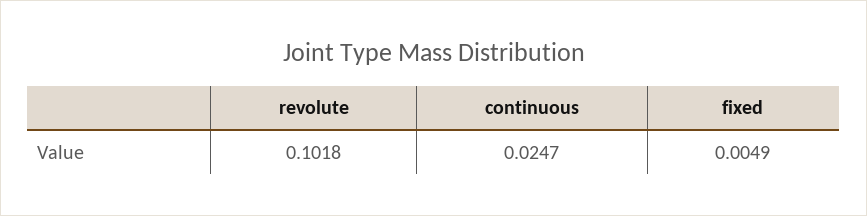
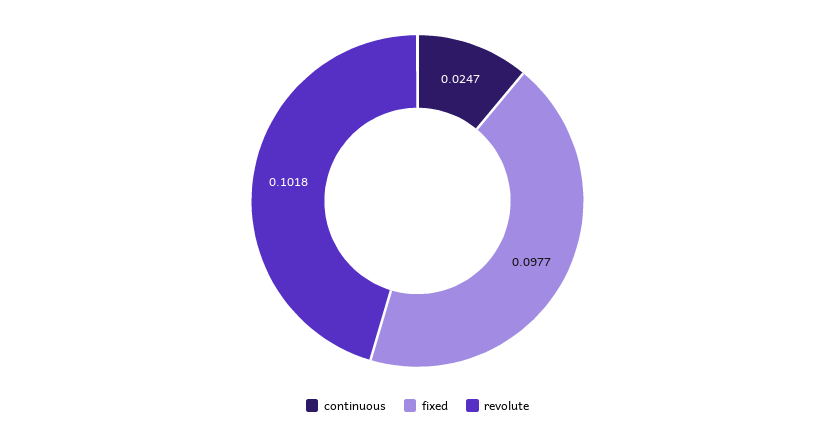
fixed: 0.0049 -> 0.0977

